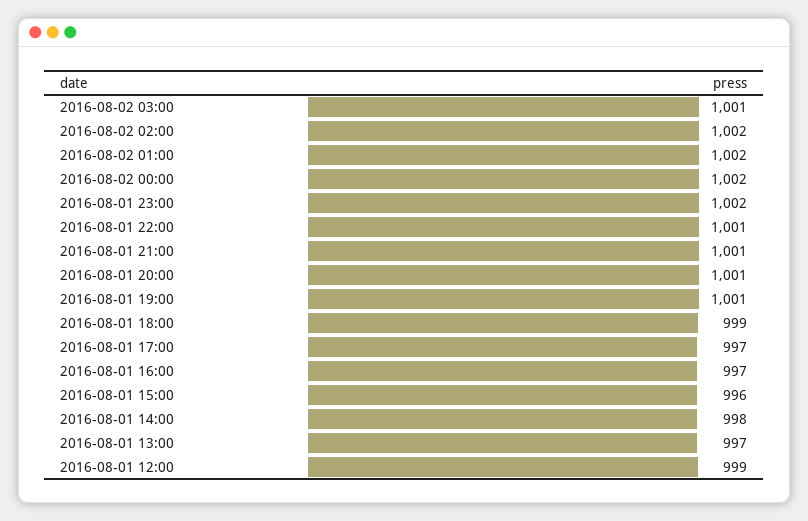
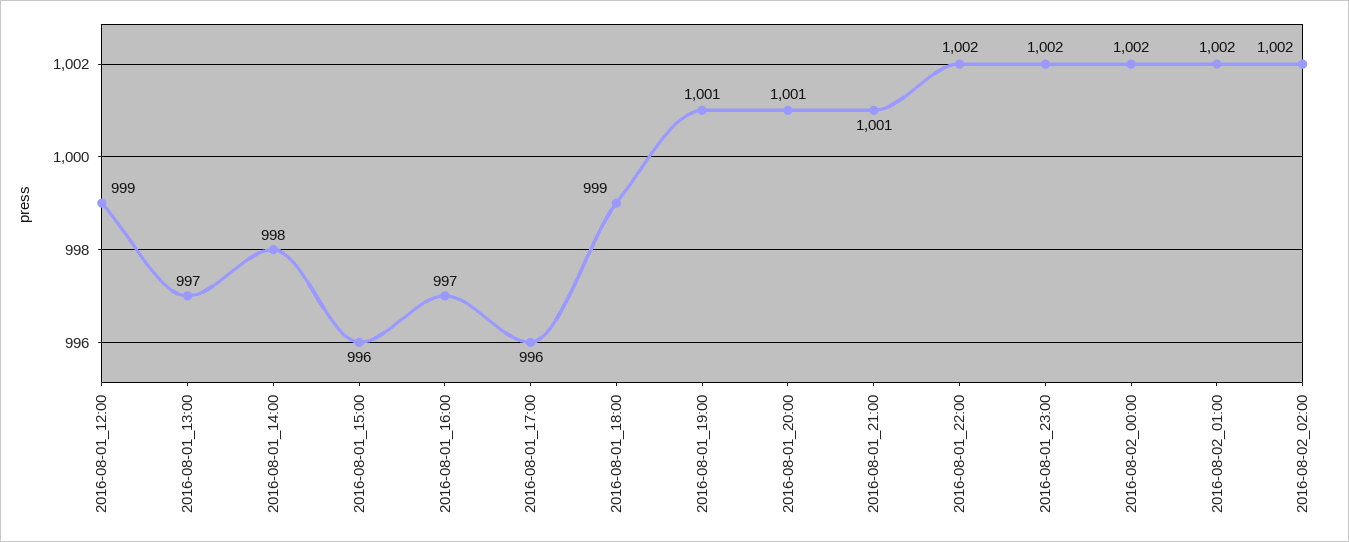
2016-08-02 03:00: 1001 -> none
2016-08-01 22:00: 1001 -> 1002
2016-08-01 17:00: 997 -> 996

